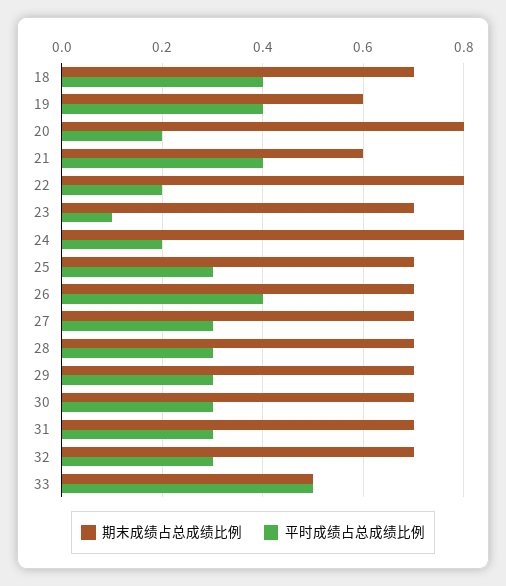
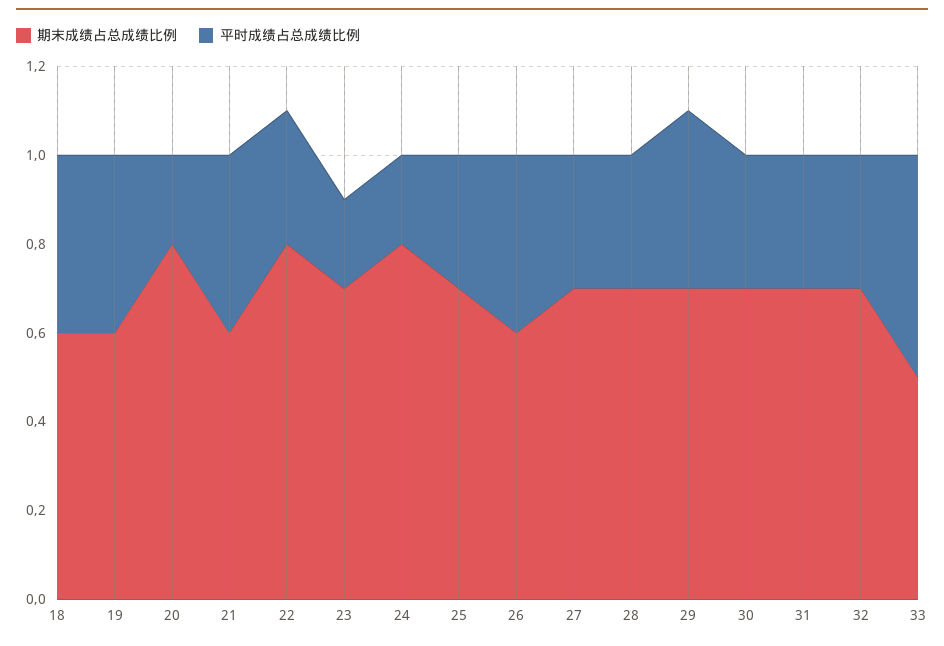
期末成绩占总成绩比例, 18: 0.7 -> 0.6
平时成绩占总成绩比例, 22: 0.2 -> 0.3
平时成绩占总成绩比例, 23: 0.1 -> 0.2
期末成绩占总成绩比例, 26: 0.7 -> 0.6
平时成绩占总成绩比例, 29: 0.3 -> 0.4

